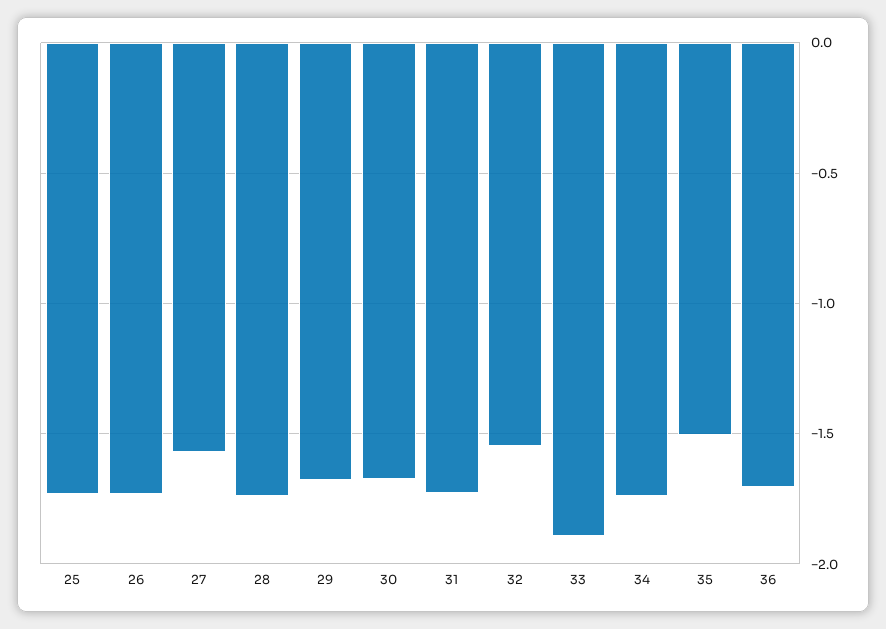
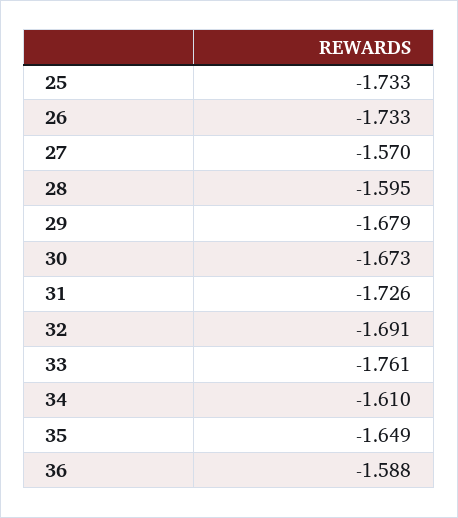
28: -1.75 -> -1.595
32: -1.55 -> -1.691
33: -1.9 -> -1.761
34: -1.75 -> -1.61
35: -1.5 -> -1.649
36: -1.7 -> -1.588

